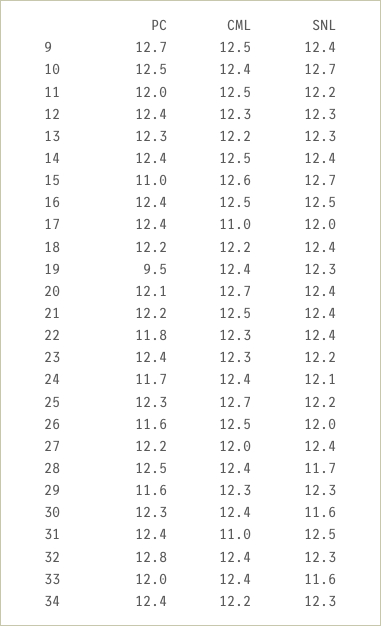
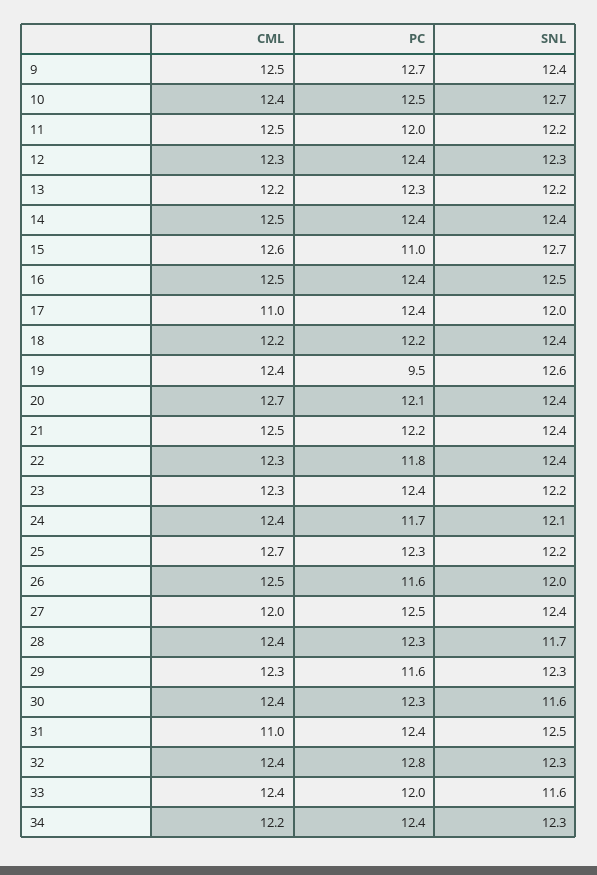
SNL, 13: 12.3 -> 12.2
SNL, 19: 12.3 -> 12.6
PC, 27: 12.2 -> 12.5
PC, 28: 12.5 -> 12.3

